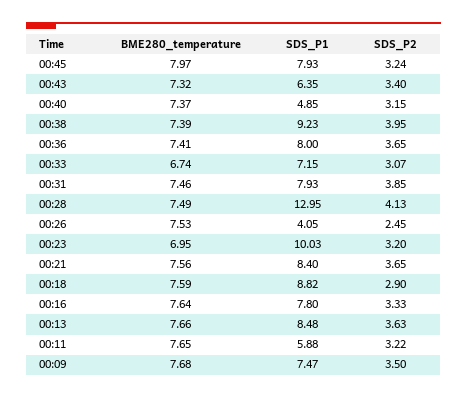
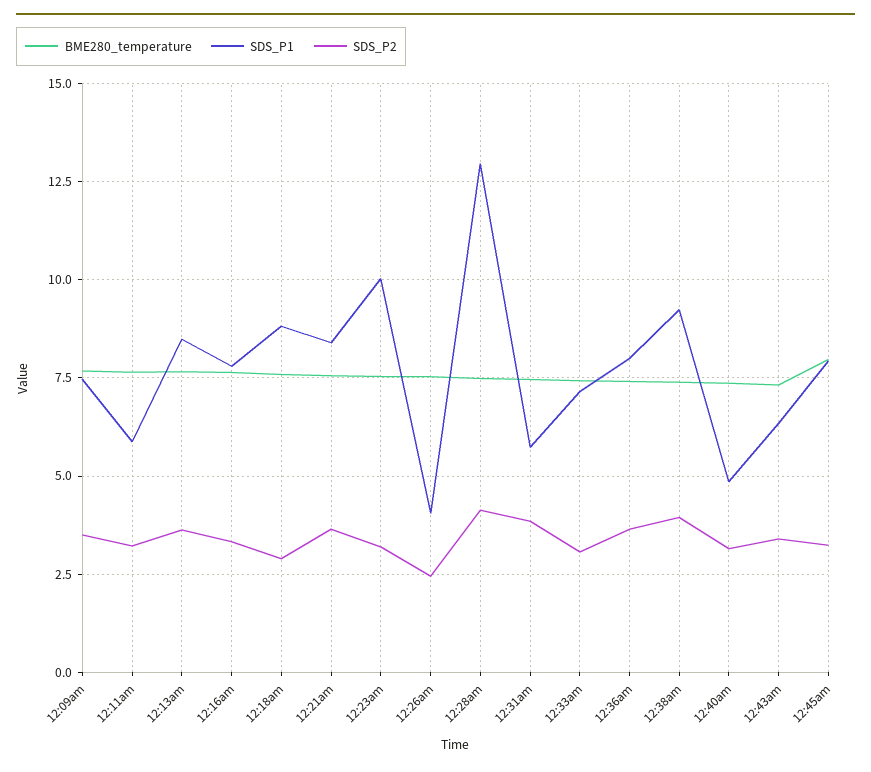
BME280_temperature, 00:33: 6.74 -> 7.5
SDS_P1, 00:31: 7.93 -> 5.75
BME280_temperature, 00:23: 6.95 -> 7.5

